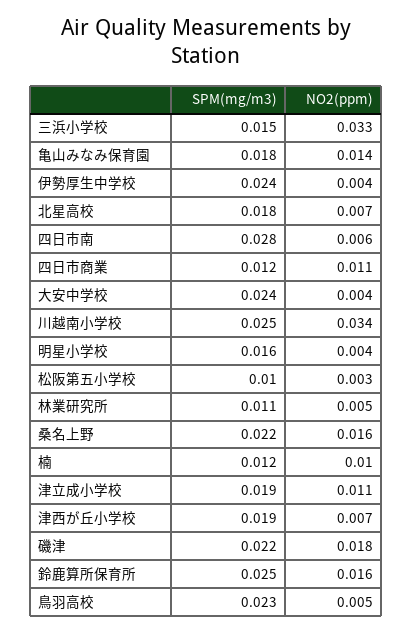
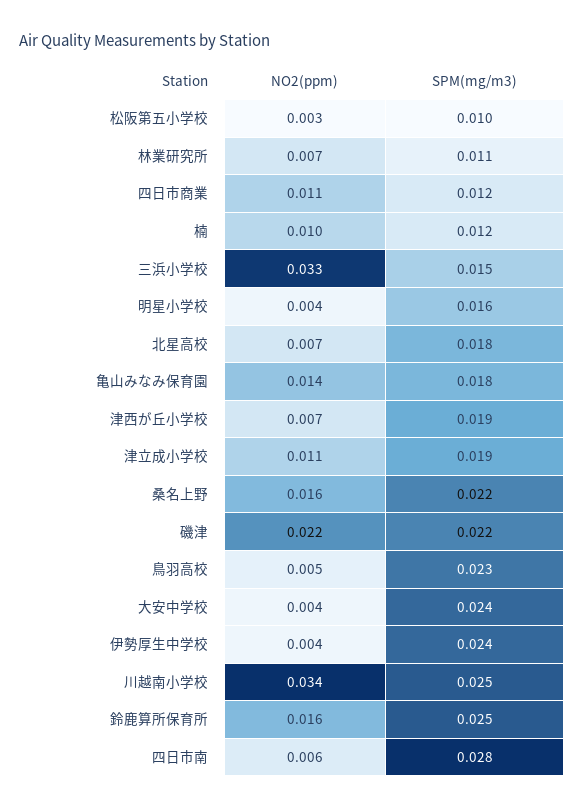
NO2(ppm), 林業研究所: 0.005 -> 0.007
NO2(ppm), 磯津: 0.018 -> 0.022

